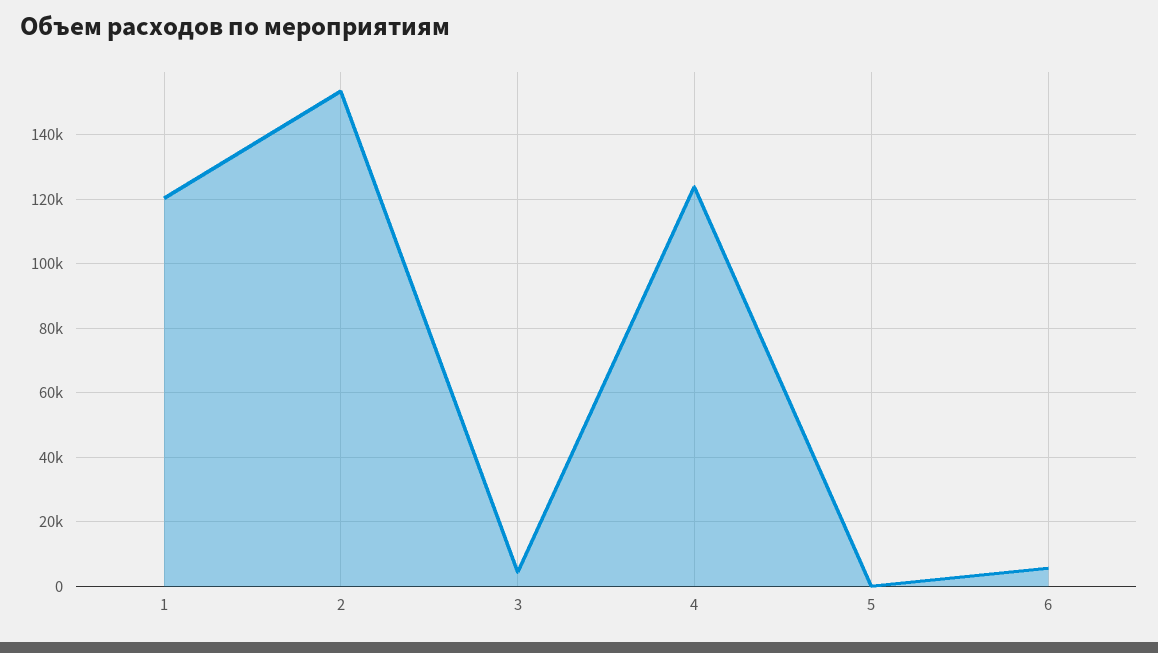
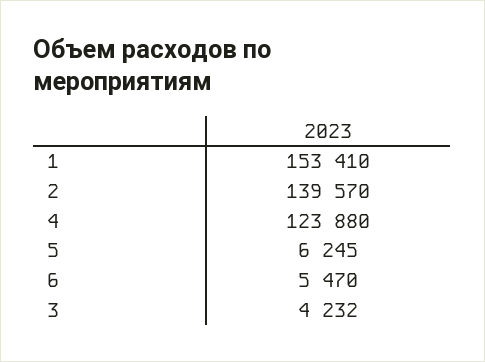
1: 120000 -> 153410
2: 154000 -> 139570
5: 0 -> 6245

